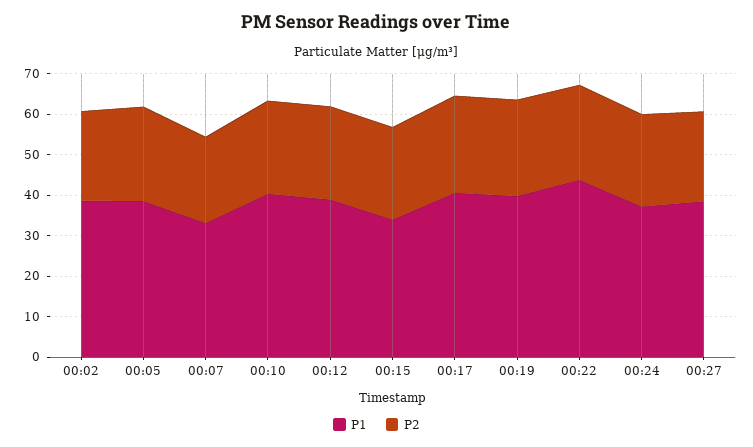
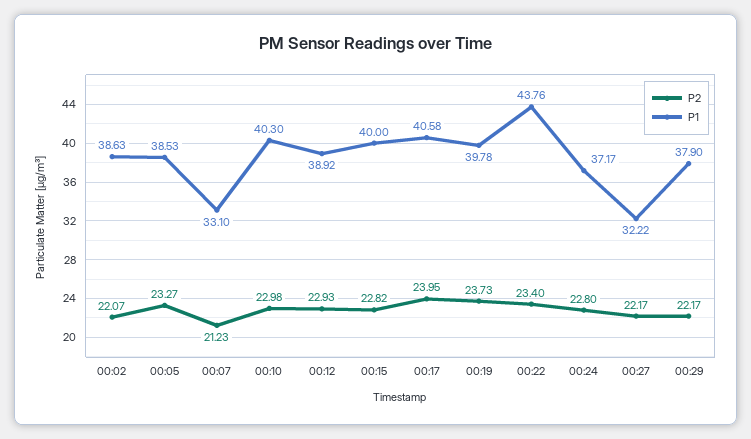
P1, 00:15: 34 -> 40
P1, 00:27: 38 -> 32.22
P2, 00:29: none -> 22.17
P1, 00:29: none -> 37.9

